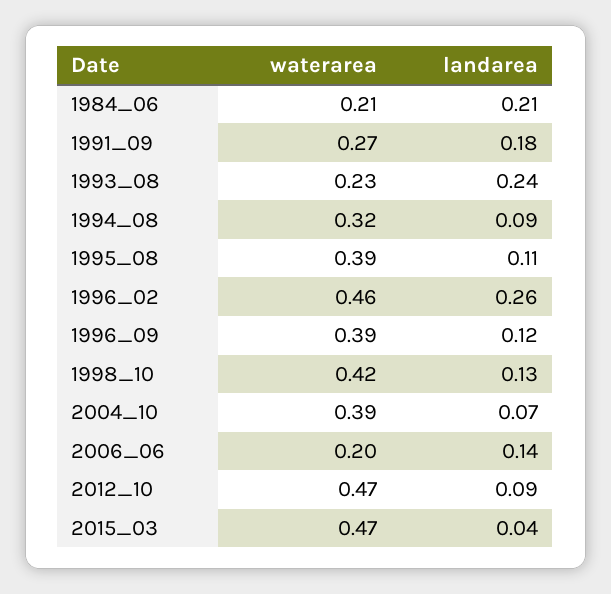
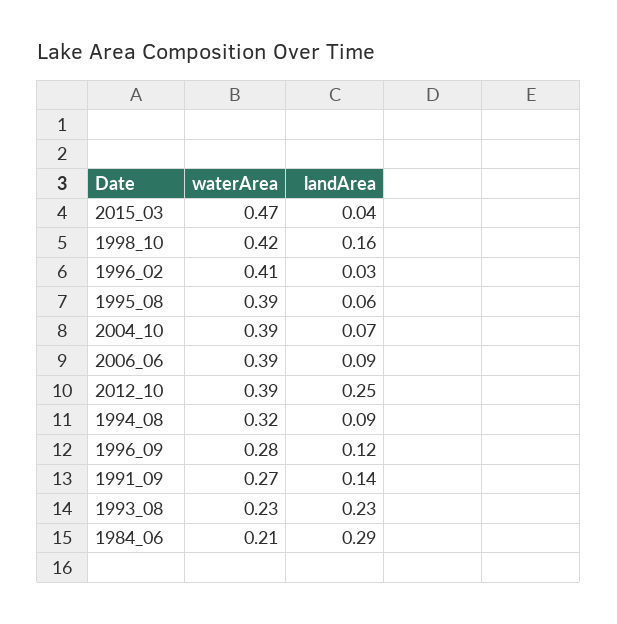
landarea, 1984_06: 0.21 -> 0.29
landarea, 1991_09: 0.18 -> 0.14
landarea, 1993_08: 0.24 -> 0.23
landarea, 1995_08: 0.11 -> 0.06
waterarea, 1996_02: 0.46 -> 0.41
landarea, 1996_02: 0.26 -> 0.03
waterarea, 1996_09: 0.39 -> 0.28
landarea, 1998_10: 0.13 -> 0.16
waterarea, 2006_06: 0.2 -> 0.39
landarea, 2006_06: 0.14 -> 0.09
waterarea, 2012_10: 0.47 -> 0.39
landarea, 2012_10: 0.09 -> 0.25

